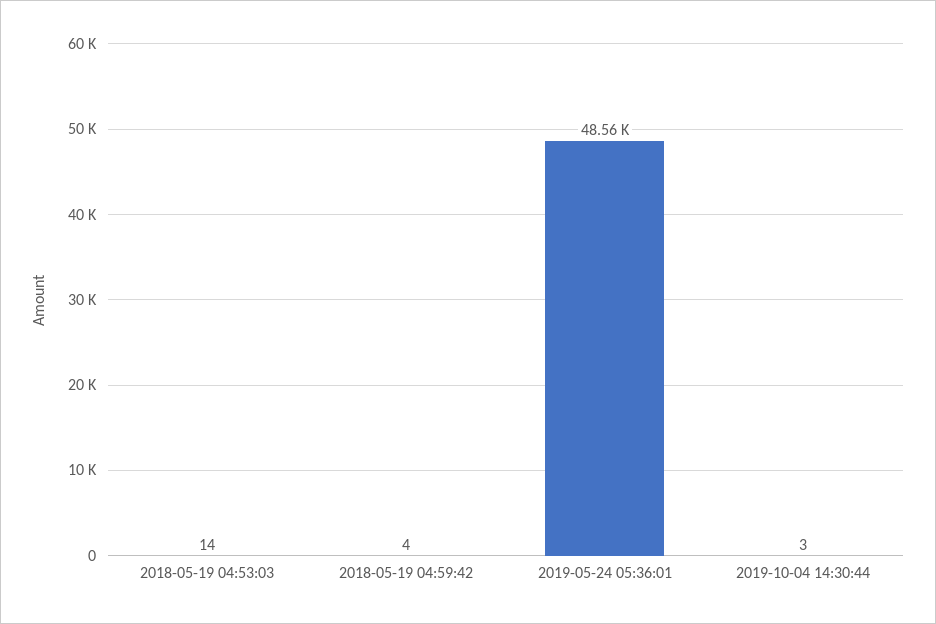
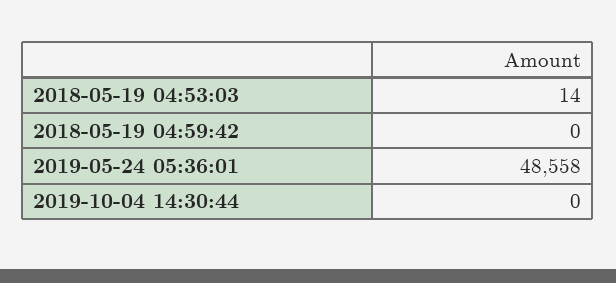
2018-05-19 04:59:42: 4 -> 0
2019-10-04 14:30:44: 3 -> 0

